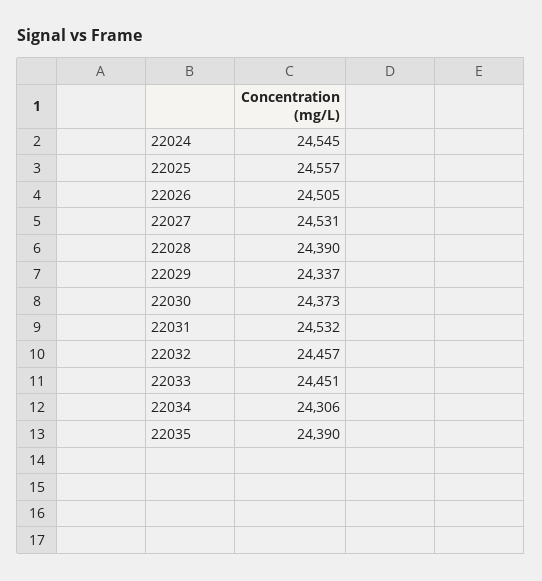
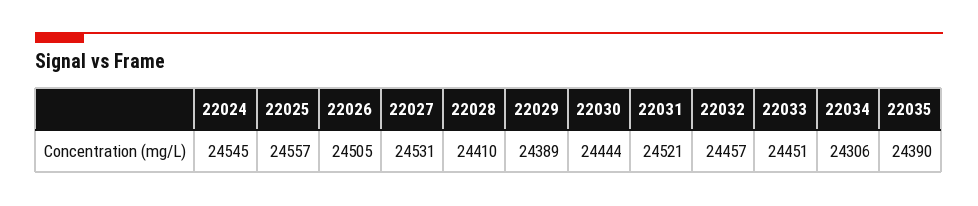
22028: 24390 -> 24410
22029: 24337 -> 24389
22030: 24373 -> 24444
22031: 24532 -> 24521

